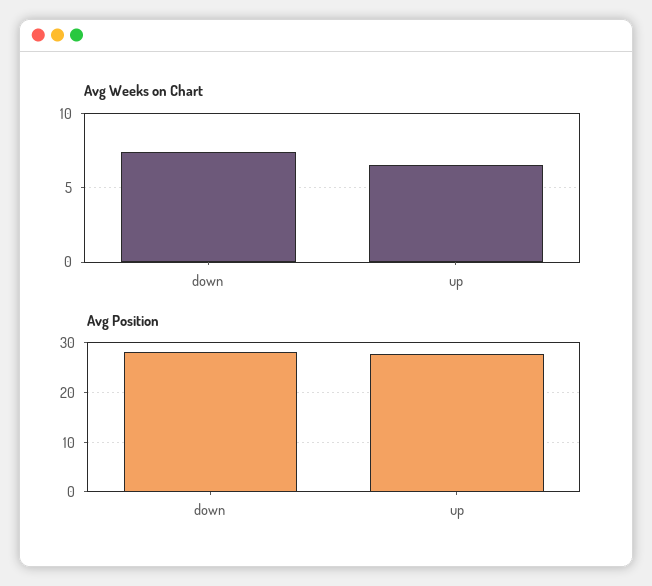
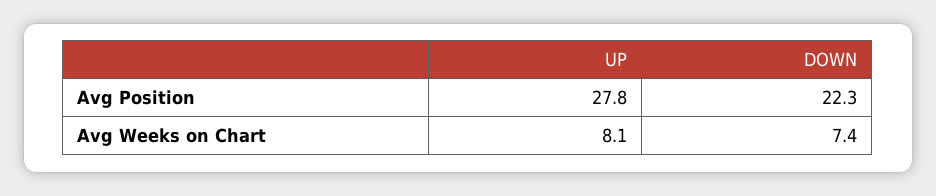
Avg Weeks on Chart, up: 6.5 -> 8.1
Avg Position, down: 28 -> 22.3

